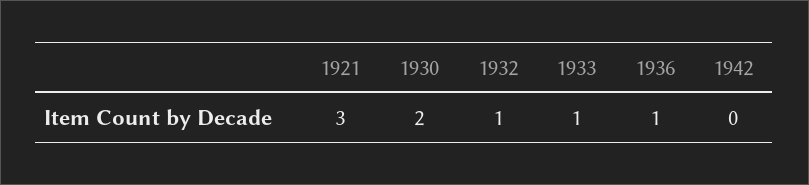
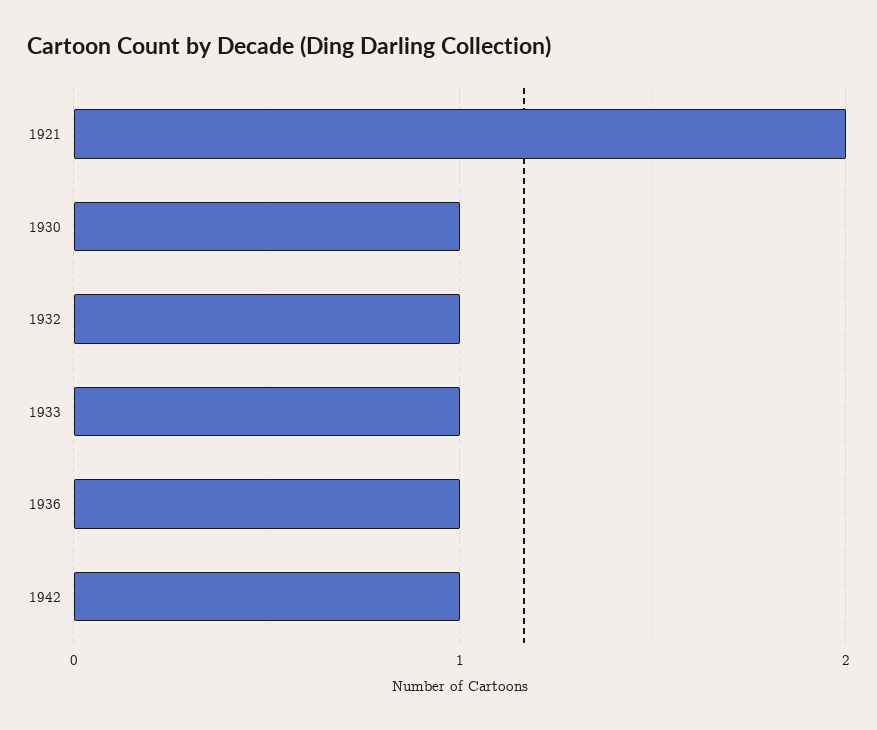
1921: 3 -> 2
1930: 2 -> 1
1942: 0 -> 1

